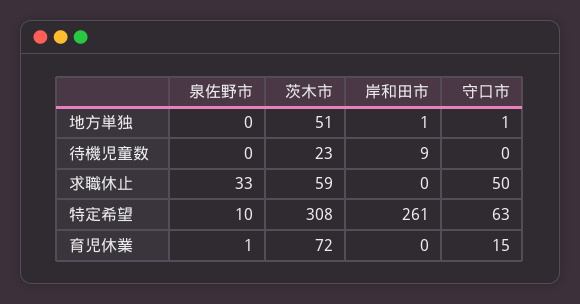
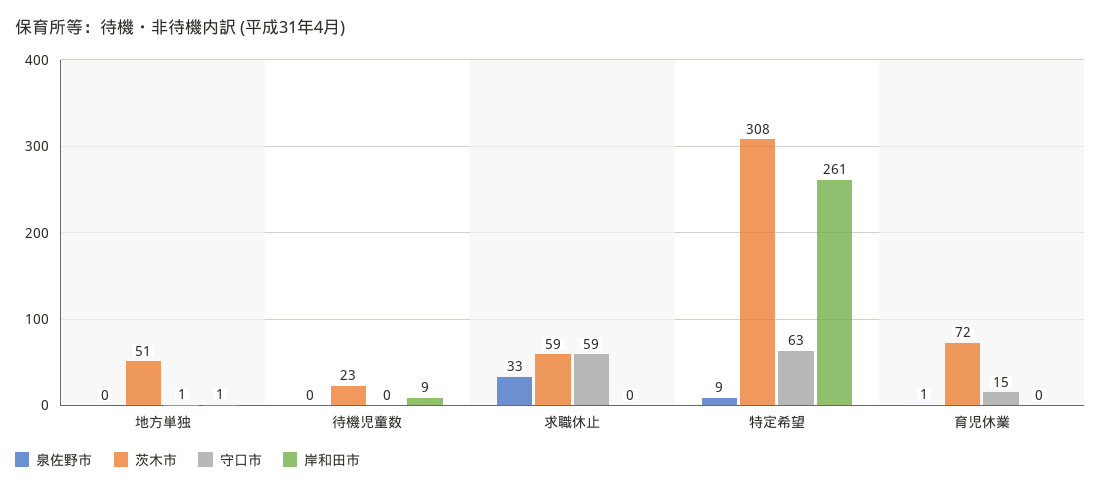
守口市, 求職休止: 50 -> 59
泉佐野市, 特定希望: 10 -> 9

